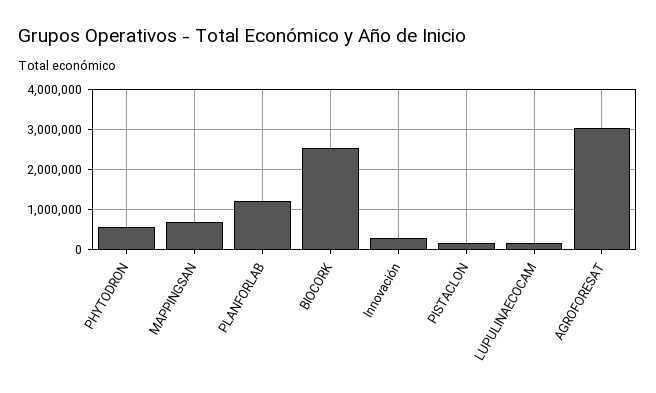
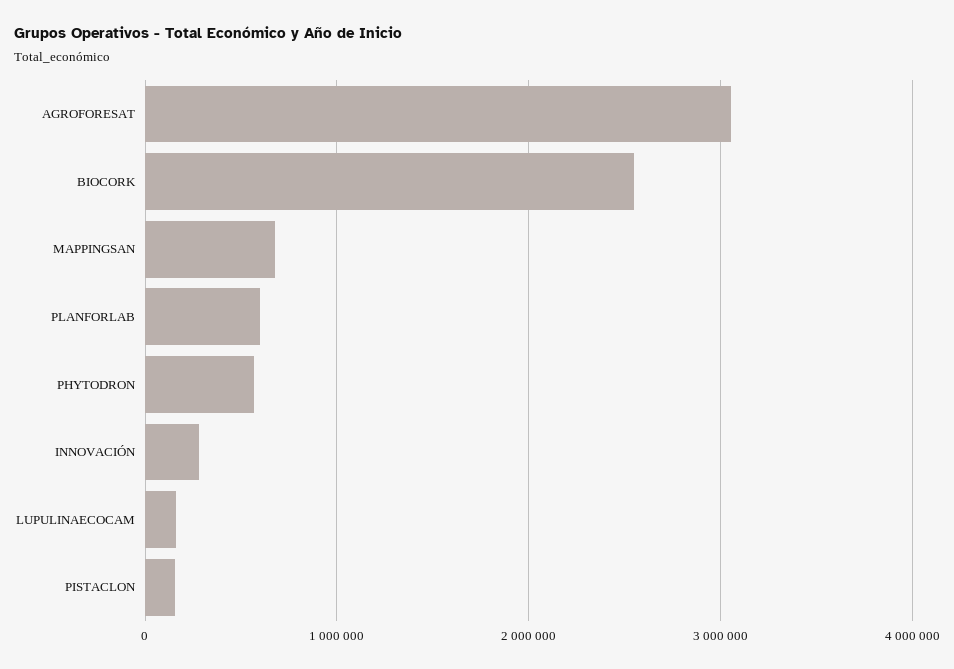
PLANFORLAB: 1200000 -> 600000

